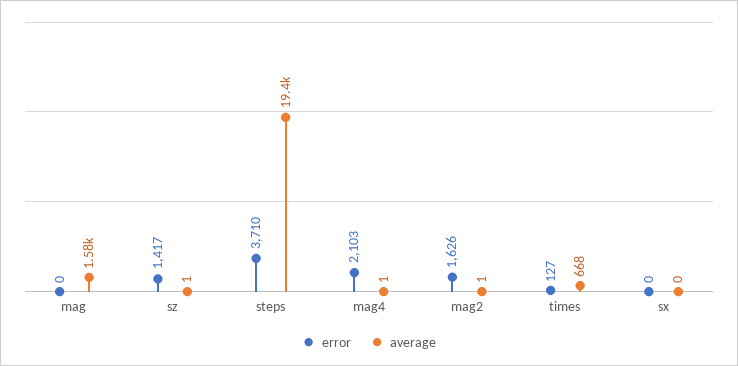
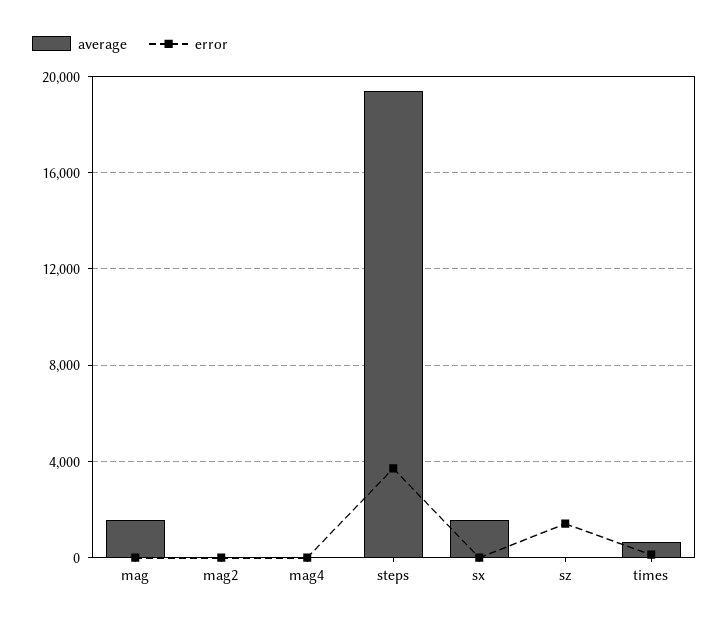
error, mag4: 2103 -> 0
error, mag2: 1626 -> 0
average, sx: 0 -> 1500

